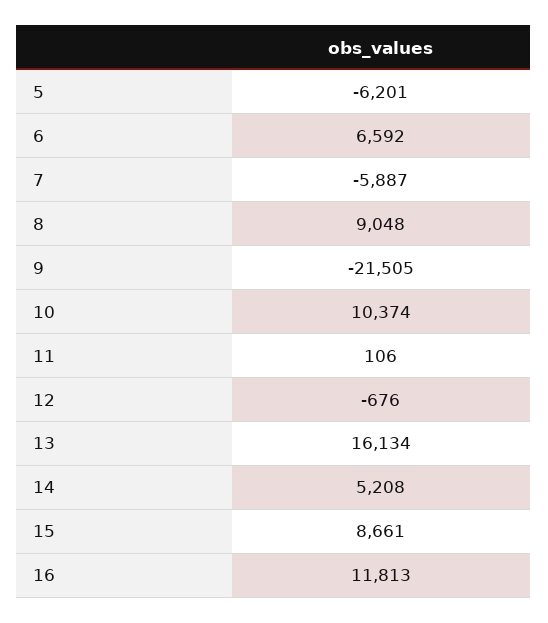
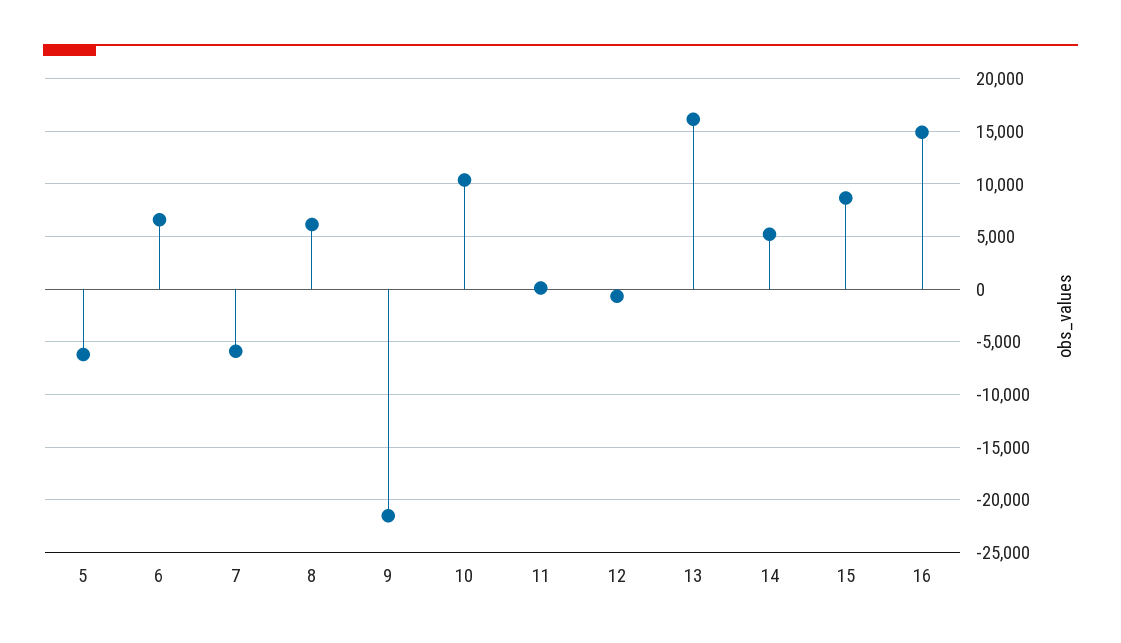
8: 9048 -> 6000
16: 11813 -> 15000

